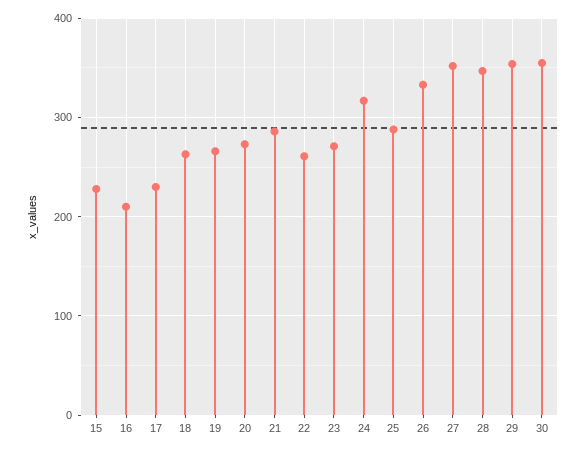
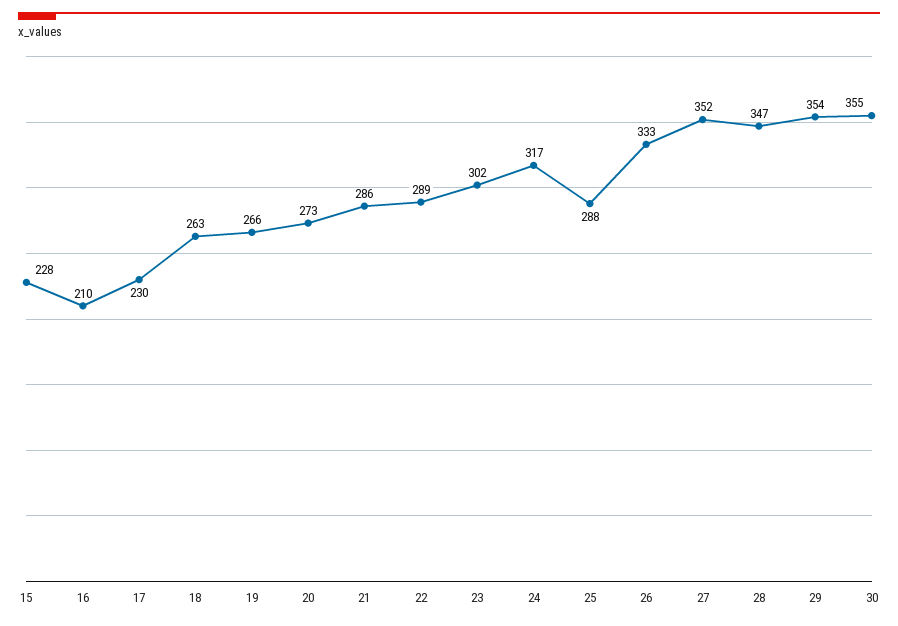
22: 260 -> 289
23: 270 -> 302

